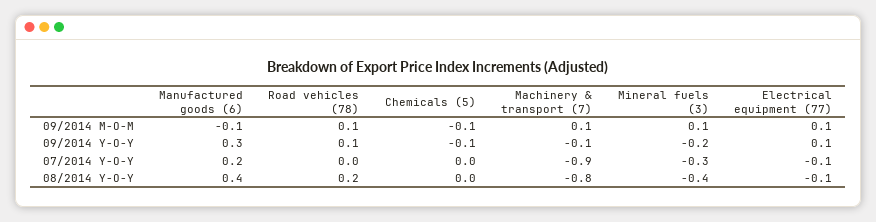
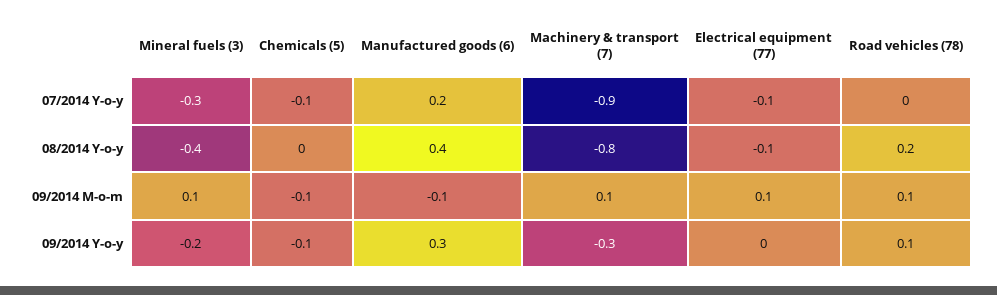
Machinery & transport (7), 09/2014 Y-O-Y: -0.1 -> -0.3
Electrical equipment (77), 09/2014 Y-O-Y: 0.1 -> 0
Chemicals (5), 07/2014 Y-O-Y: 0 -> -0.1

